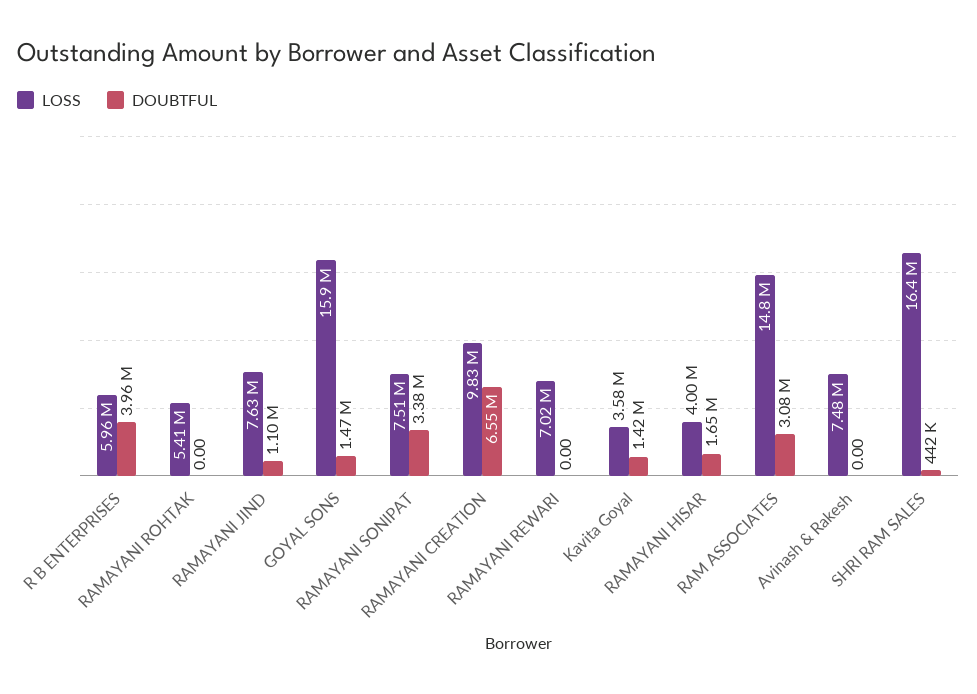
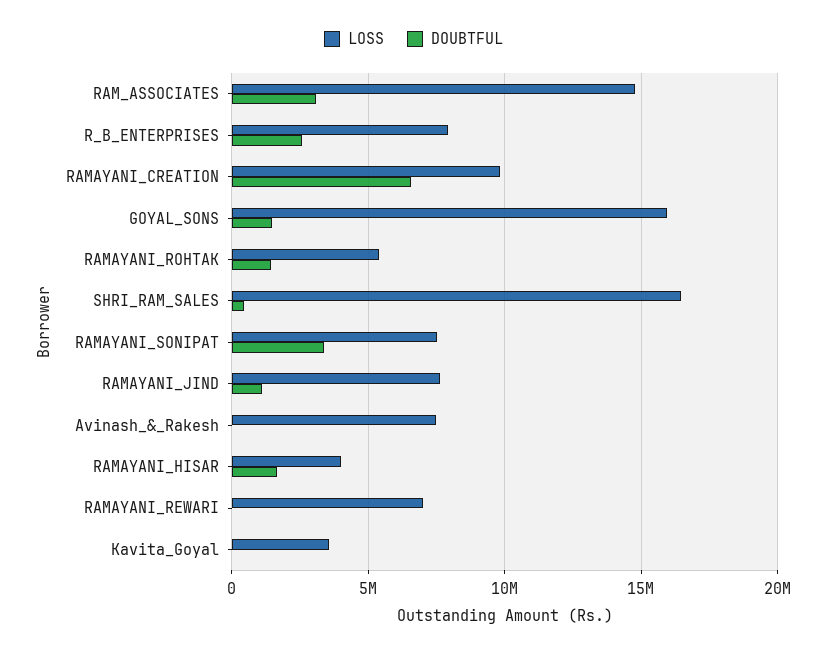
LOSS, R B ENTERPRISES: 5960000 -> 8000000
DOUBTFUL, R B ENTERPRISES: 3960000 -> 2500000
DOUBTFUL, RAMAYANI ROHTAK: 0 -> 1500000
DOUBTFUL, Kavita Goyal: 1420000 -> 0

